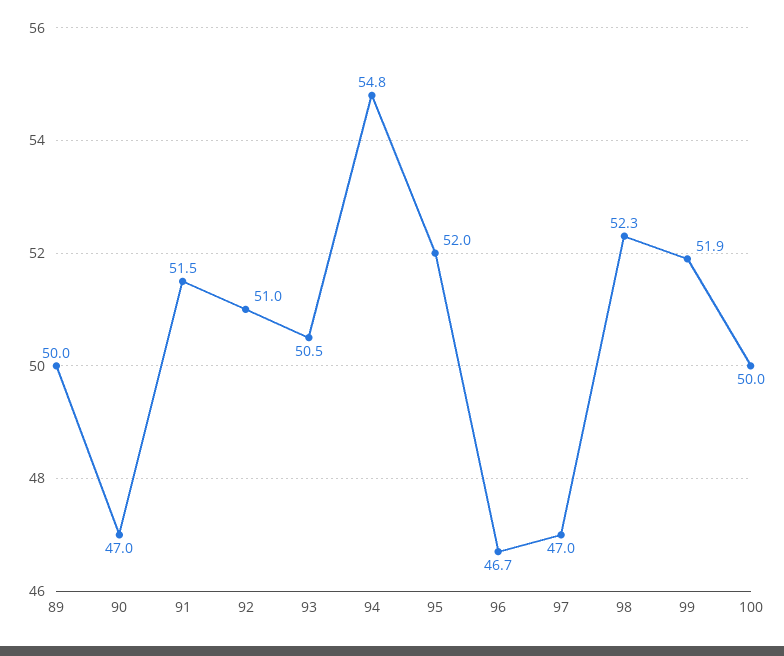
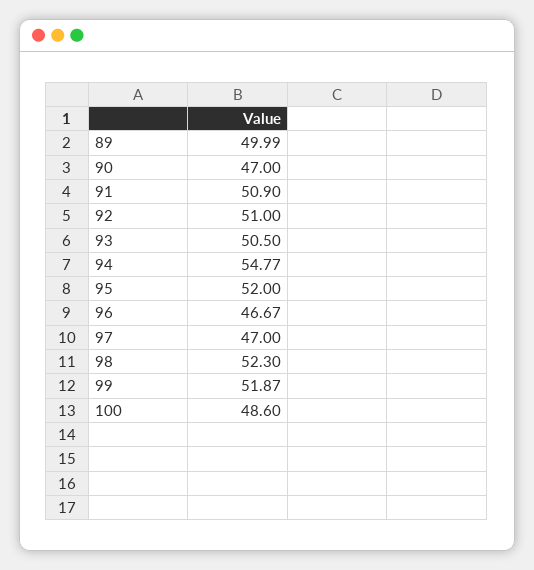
91: 51.5 -> 50.9
100: 50 -> 48.6

